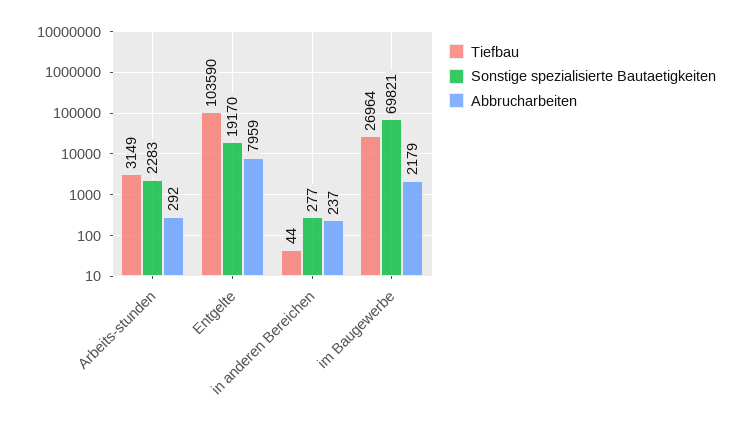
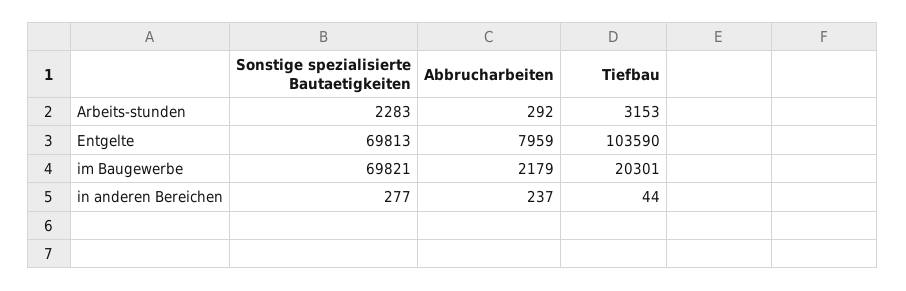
Tiefbau, Arbeits-stunden: 3149 -> 3153
Sonstige spezialisierte Bautaetigkeiten, Entgelte: 19170 -> 69813
Tiefbau, im Baugewerbe: 26964 -> 20301

